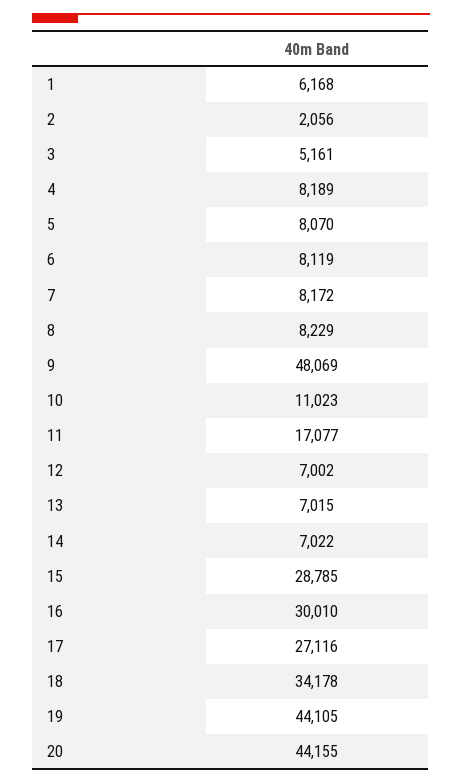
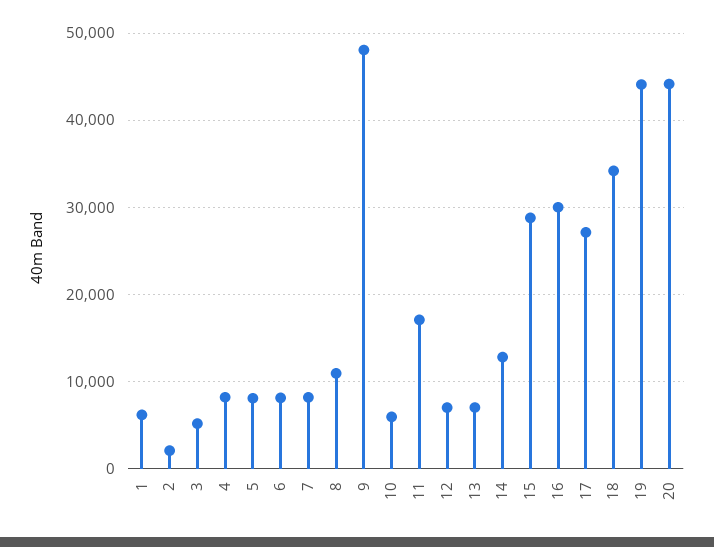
8: 8229 -> 11000
10: 11023 -> 6000
14: 7022 -> 13000

